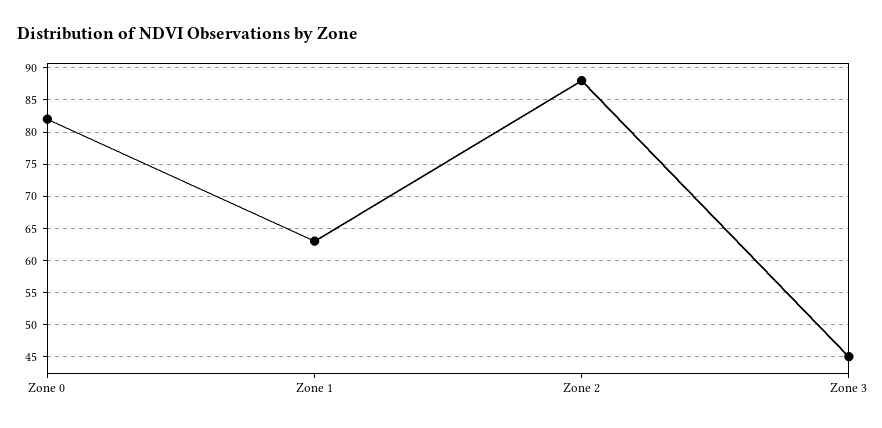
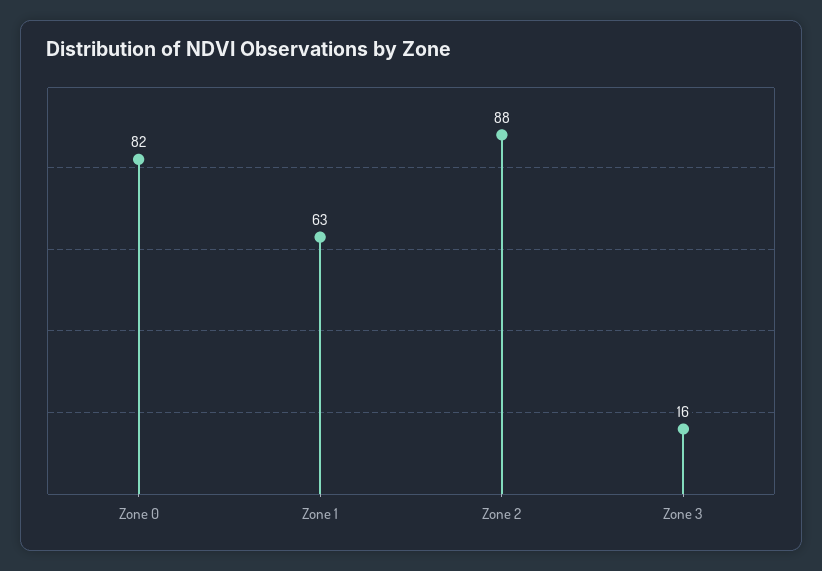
Zone 3: 45 -> 16

